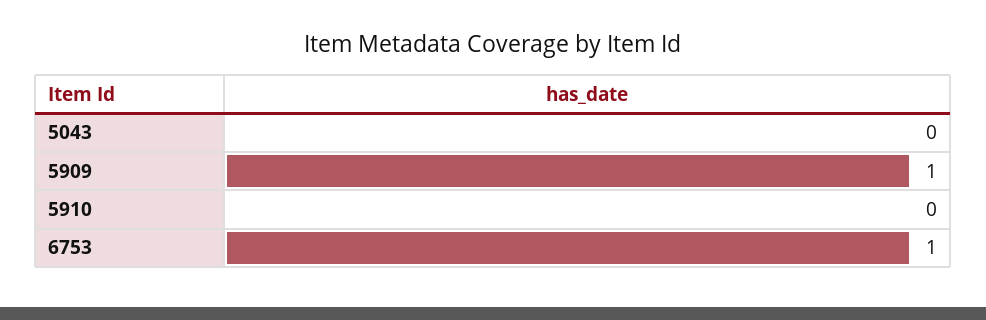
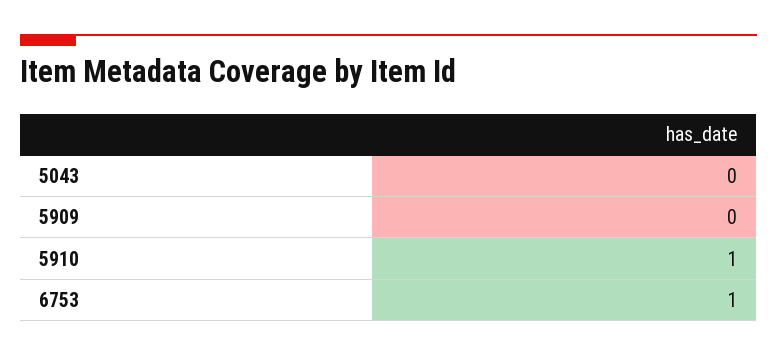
5909: 1 -> 0
5910: 0 -> 1

